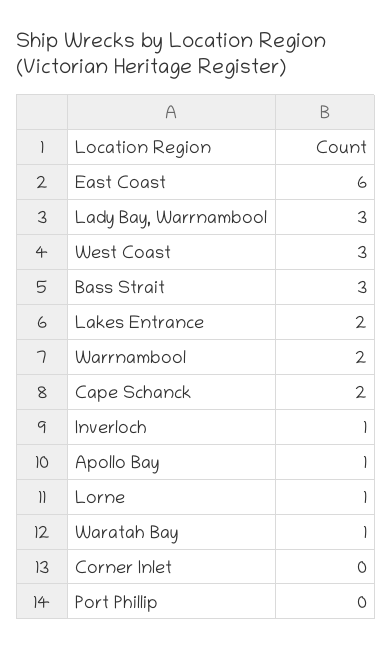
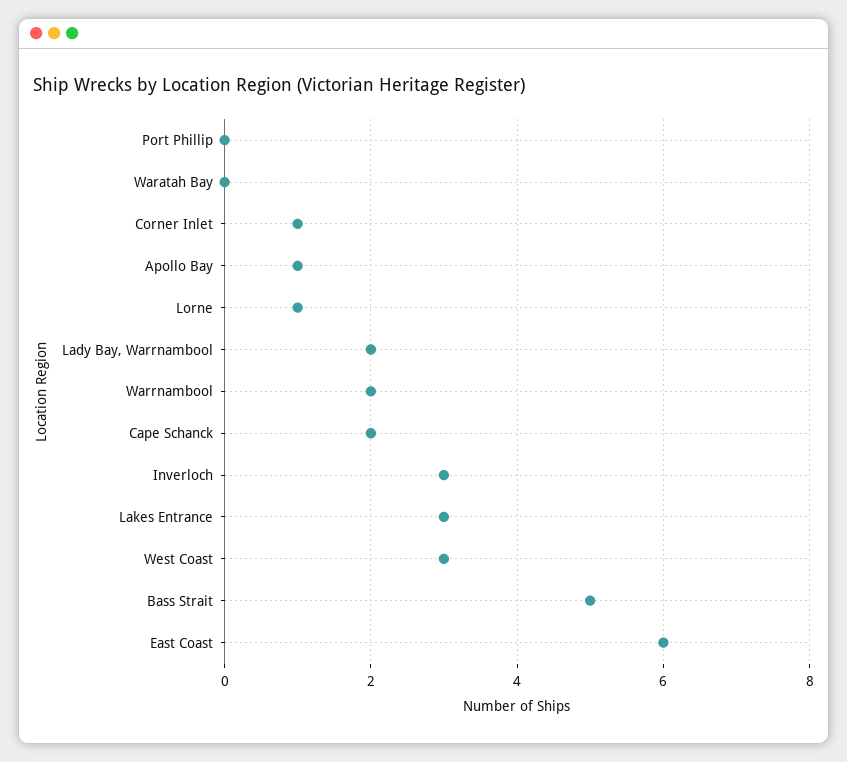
Lady Bay, Warrnambool: 3 -> 2
Bass Strait: 3 -> 5
Lakes Entrance: 2 -> 3
Inverloch: 1 -> 3
Waratah Bay: 1 -> 0
Corner Inlet: 0 -> 1

